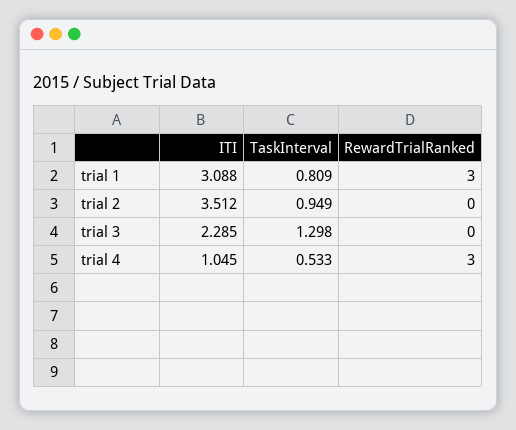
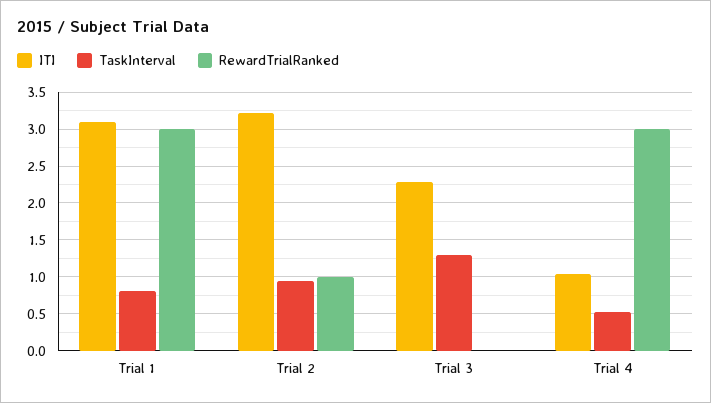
ITI, trial 2: 3.512 -> 3.2
RewardTrialRanked, trial 2: 0 -> 1

